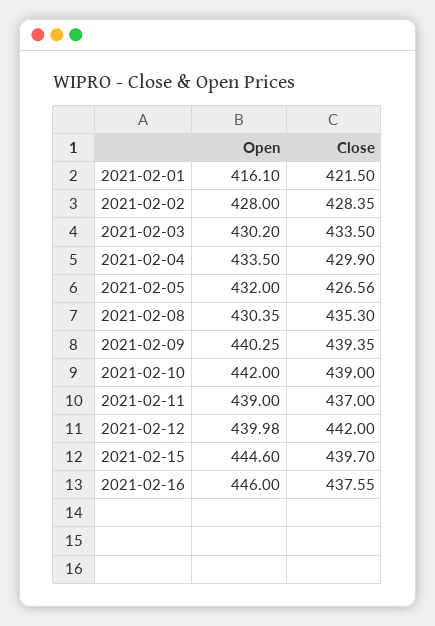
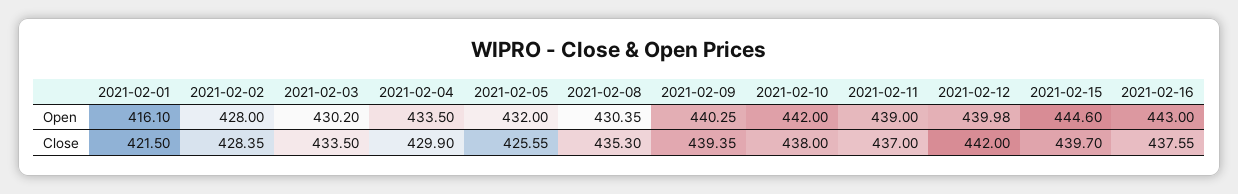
Close, 2021-02-05: 426.56 -> 425.55
Close, 2021-02-10: 439 -> 438
Open, 2021-02-16: 446 -> 443

